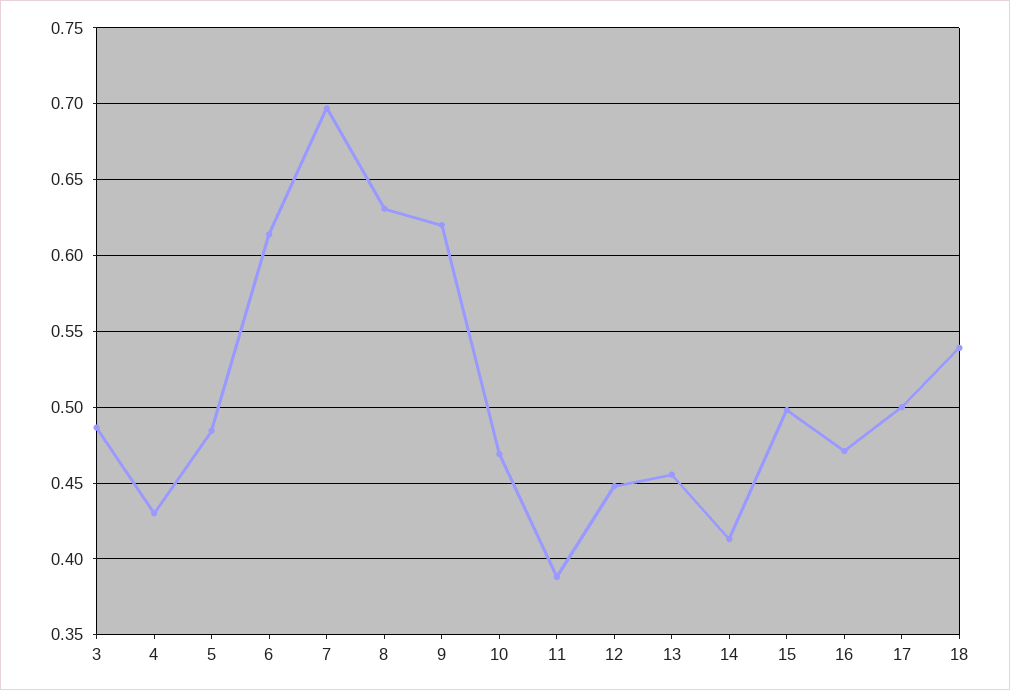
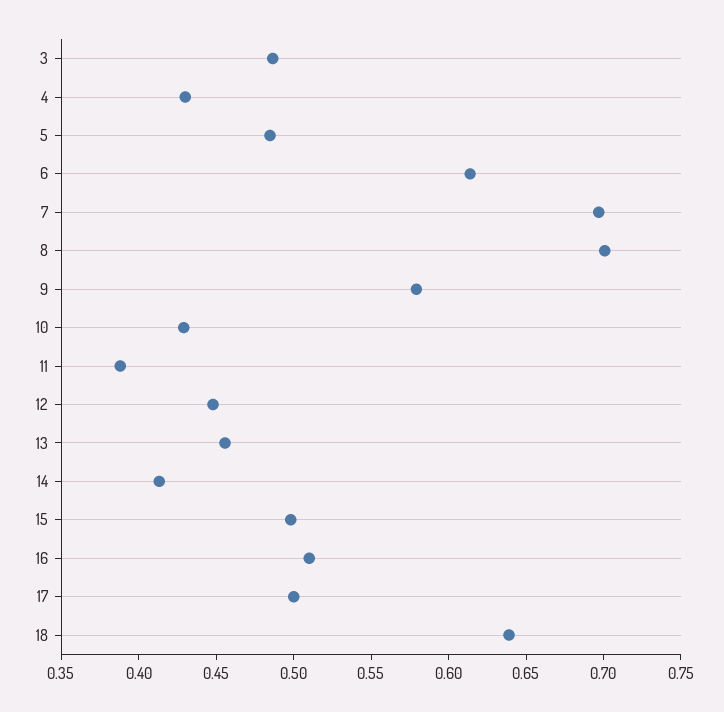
8: 0.63 -> 0.7
9: 0.62 -> 0.58
10: 0.47 -> 0.43
16: 0.47 -> 0.51
18: 0.54 -> 0.64

